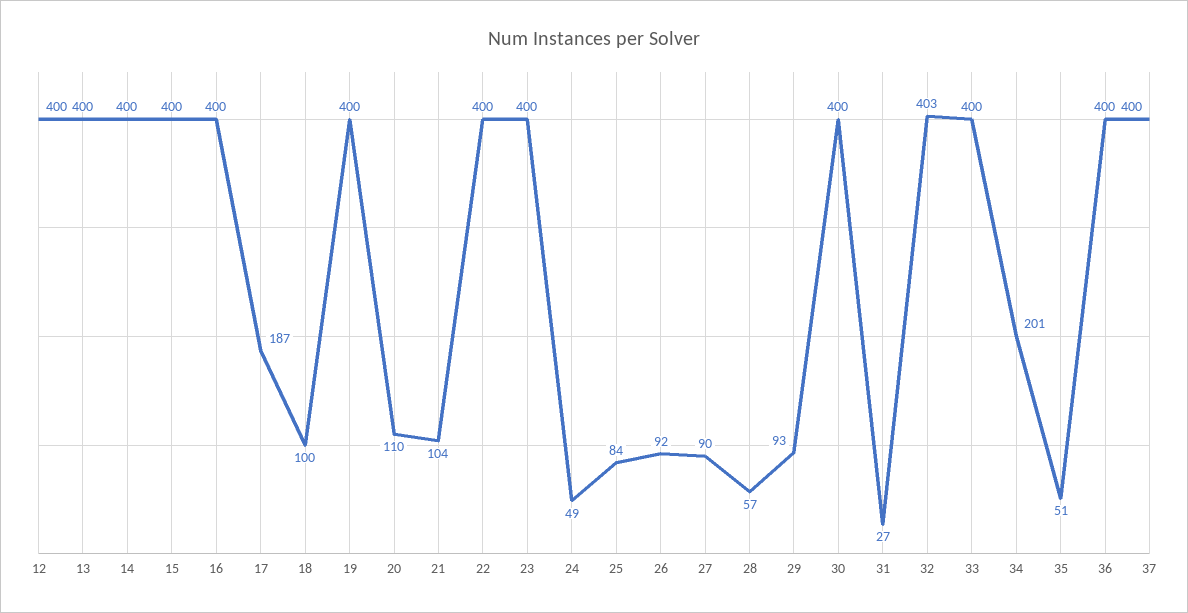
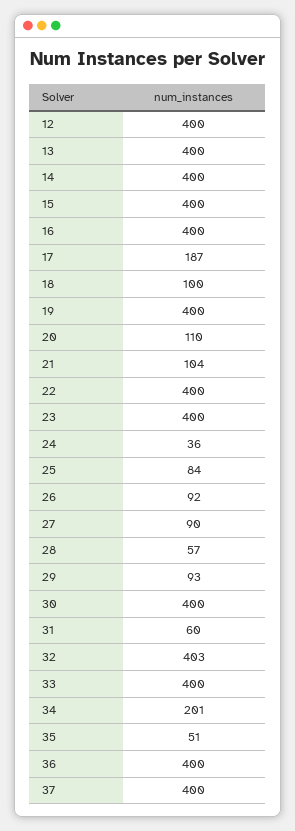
24: 49 -> 36
31: 27 -> 60

